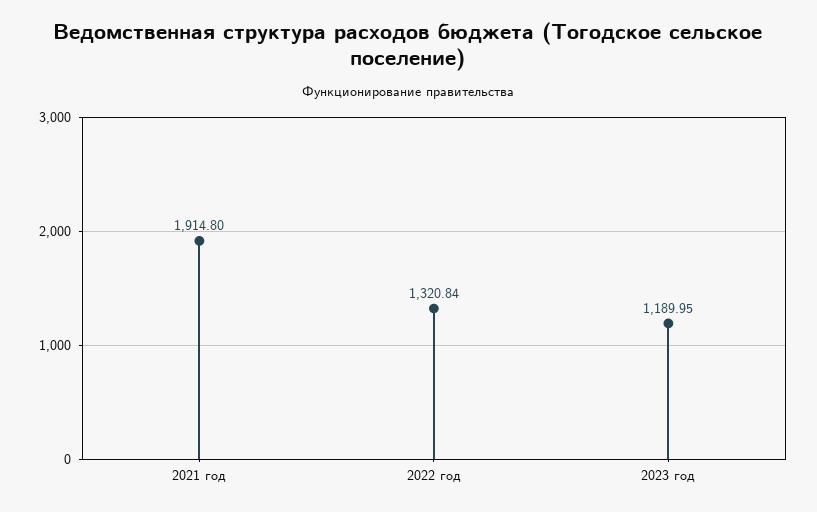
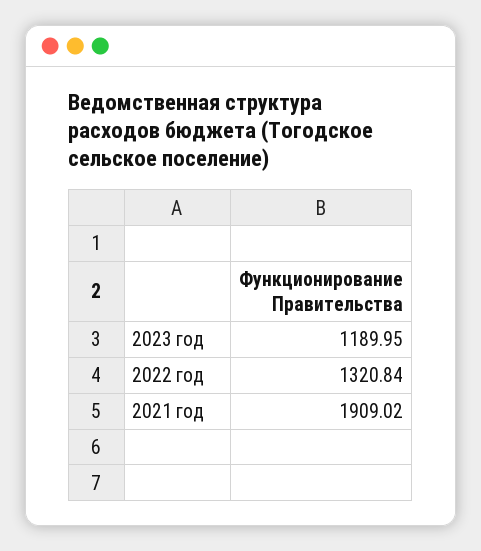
2021 год: 1914.8 -> 1909.02

